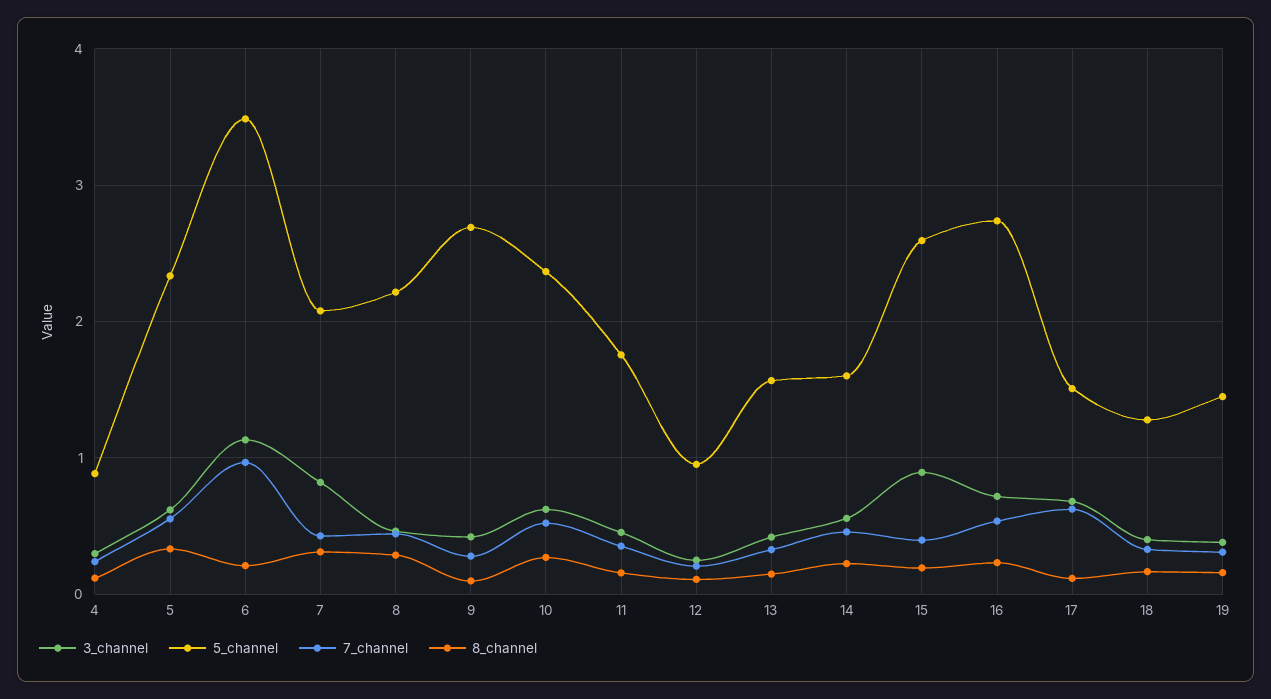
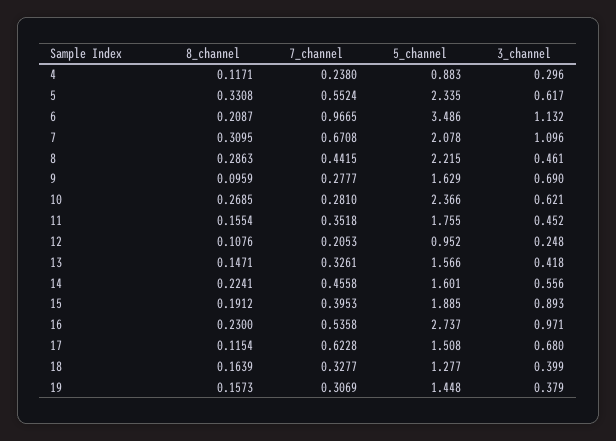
3_channel, 7: 0.8 -> 1.096
7_channel, 7: 0.4 -> 0.6708
3_channel, 9: 0.4 -> 0.69
5_channel, 9: 2.7 -> 1.629
7_channel, 10: 0.5 -> 0.281
5_channel, 15: 2.6 -> 1.885
3_channel, 16: 0.7 -> 0.971

